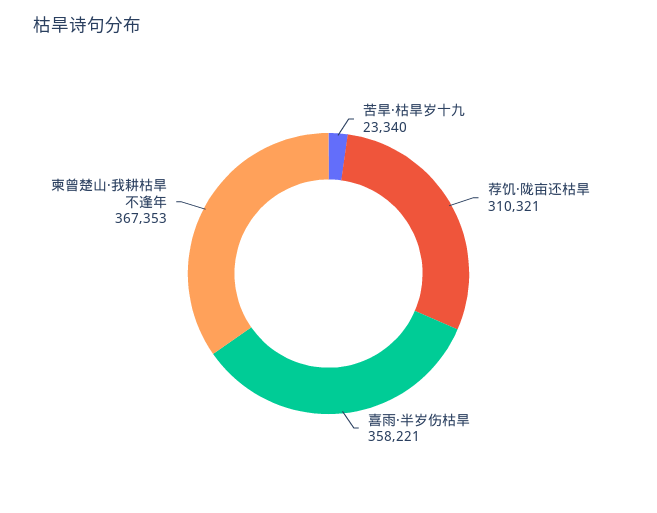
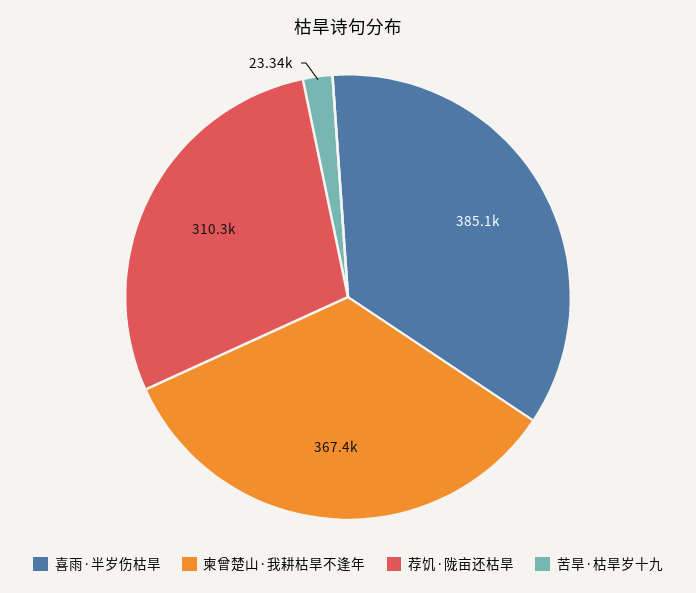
喜雨·半岁伤枯旱: 358221 -> 385100

